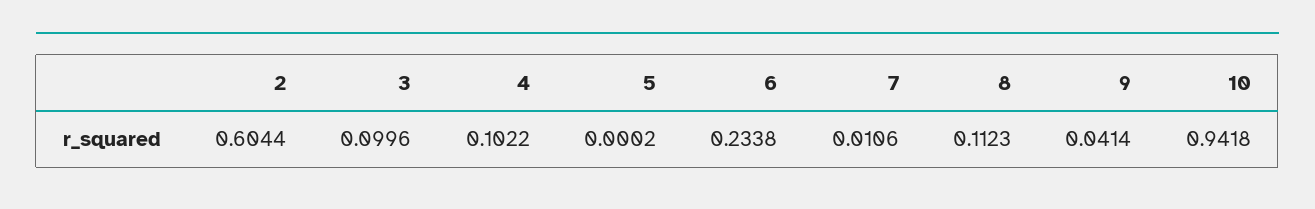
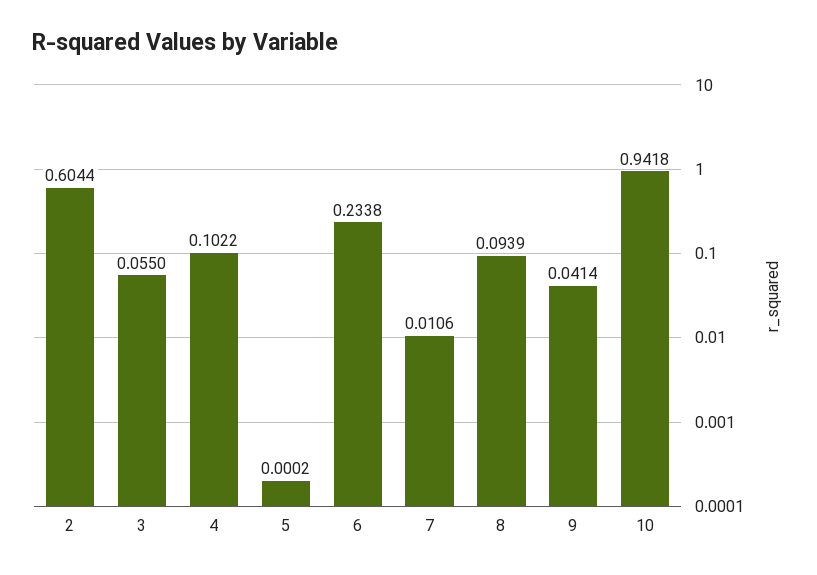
3: 0.0996 -> 0.055
8: 0.1123 -> 0.0939

